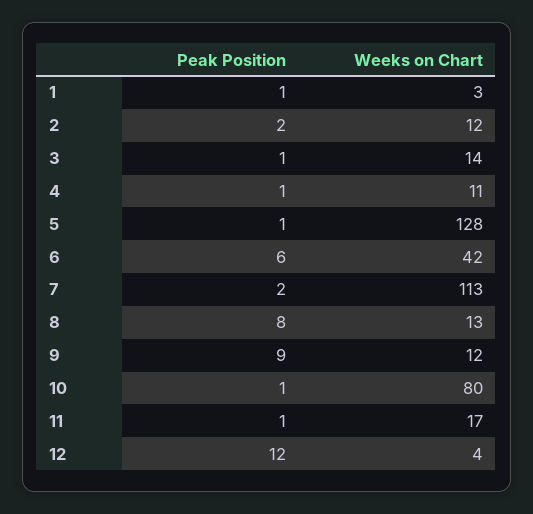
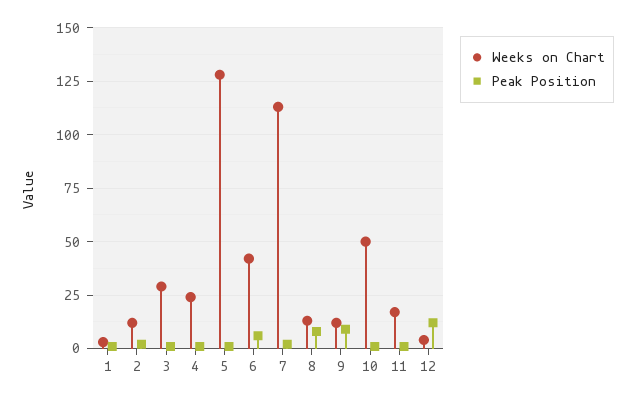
Weeks on Chart, 3: 14 -> 30
Weeks on Chart, 4: 11 -> 25
Weeks on Chart, 10: 80 -> 50

